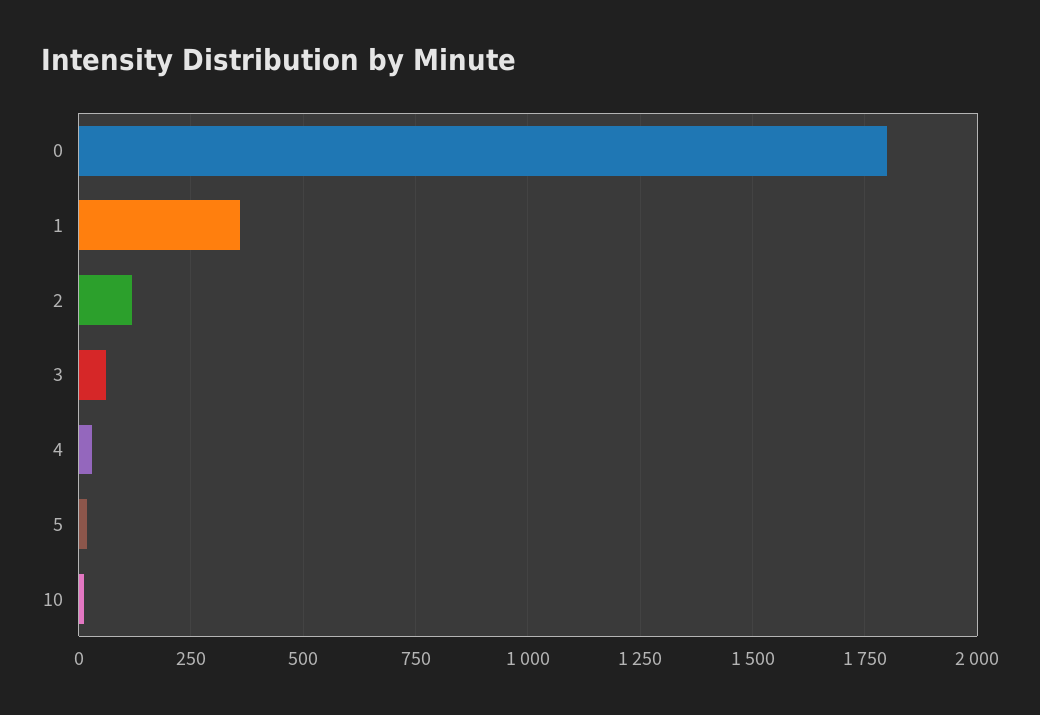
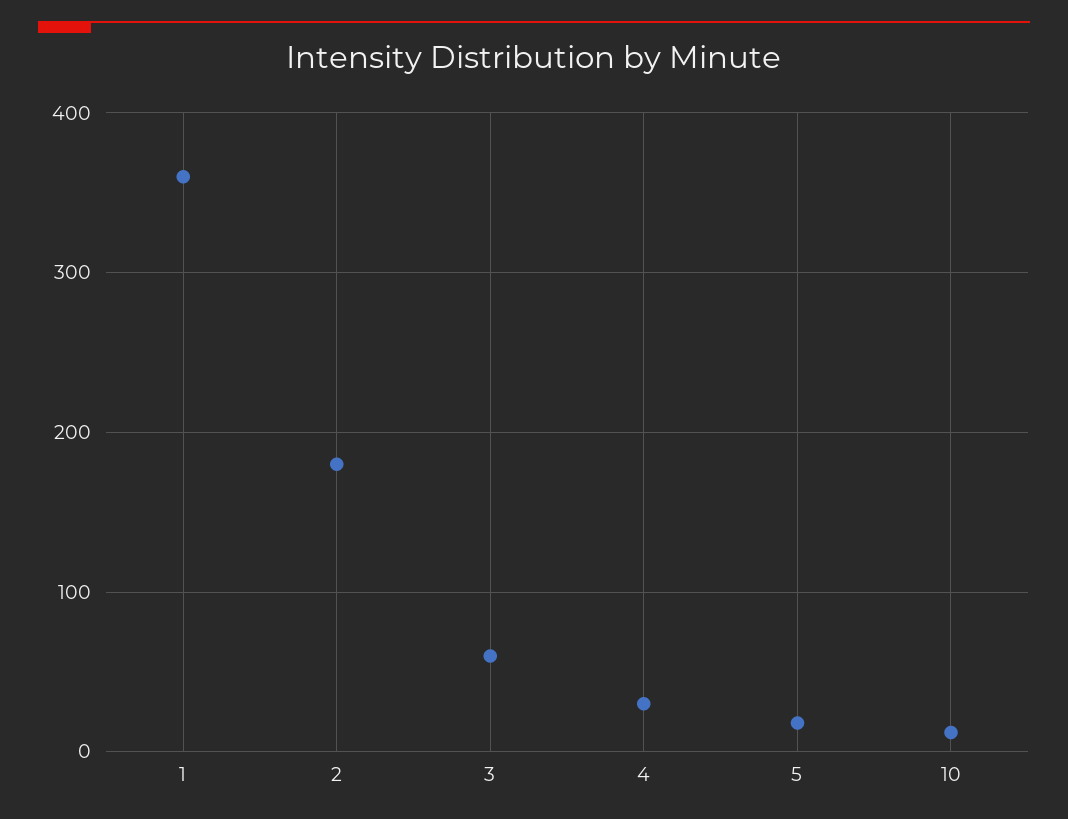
0: 1800 -> none
2: 125 -> 180

